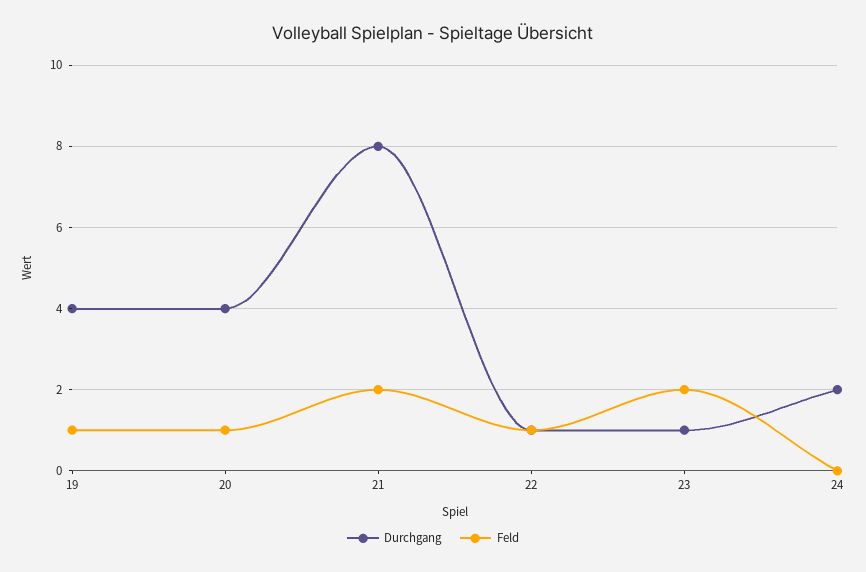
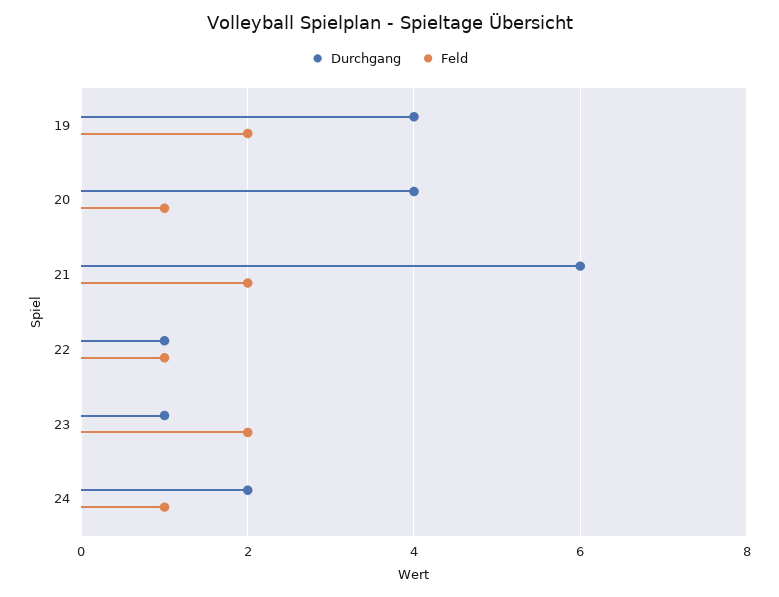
Feld, 19: 1 -> 2
Durchgang, 21: 8 -> 6
Feld, 24: 0 -> 1

